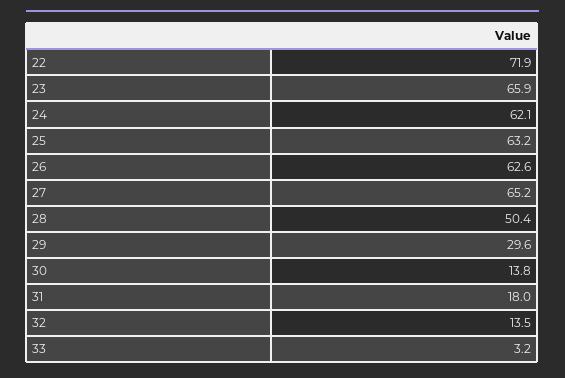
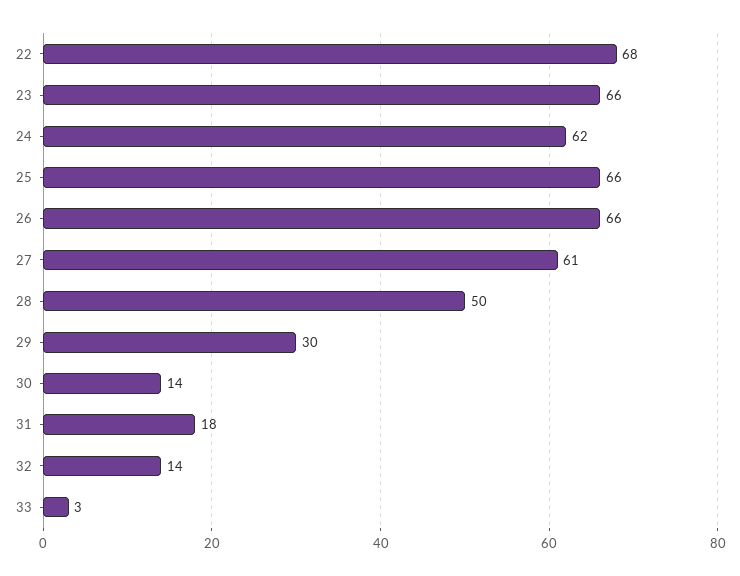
22: 71.9 -> 68
25: 63.2 -> 66
26: 62.6 -> 66
27: 65.2 -> 61

